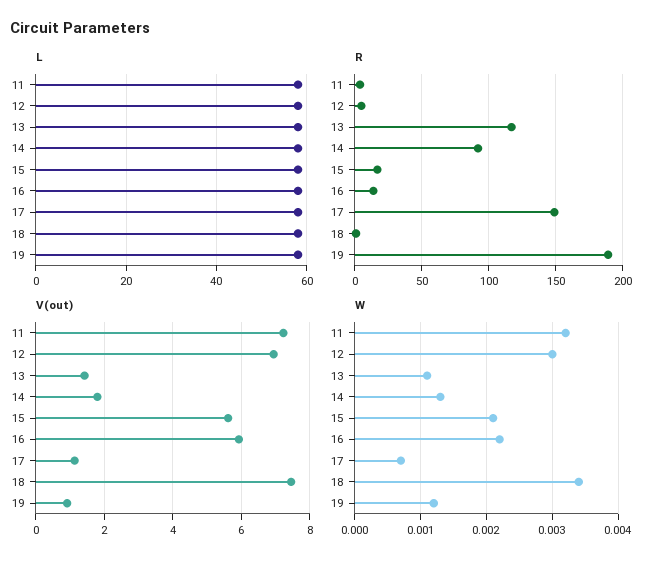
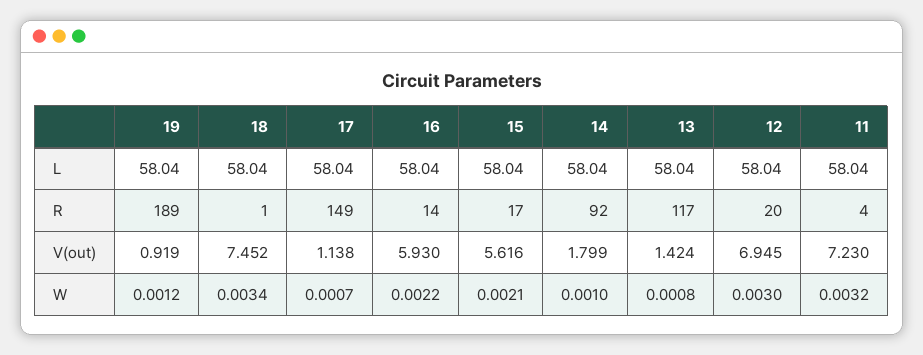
R, 12: 5 -> 20
W, 13: 0.0011 -> 0.0008
W, 14: 0.0013 -> 0.001

